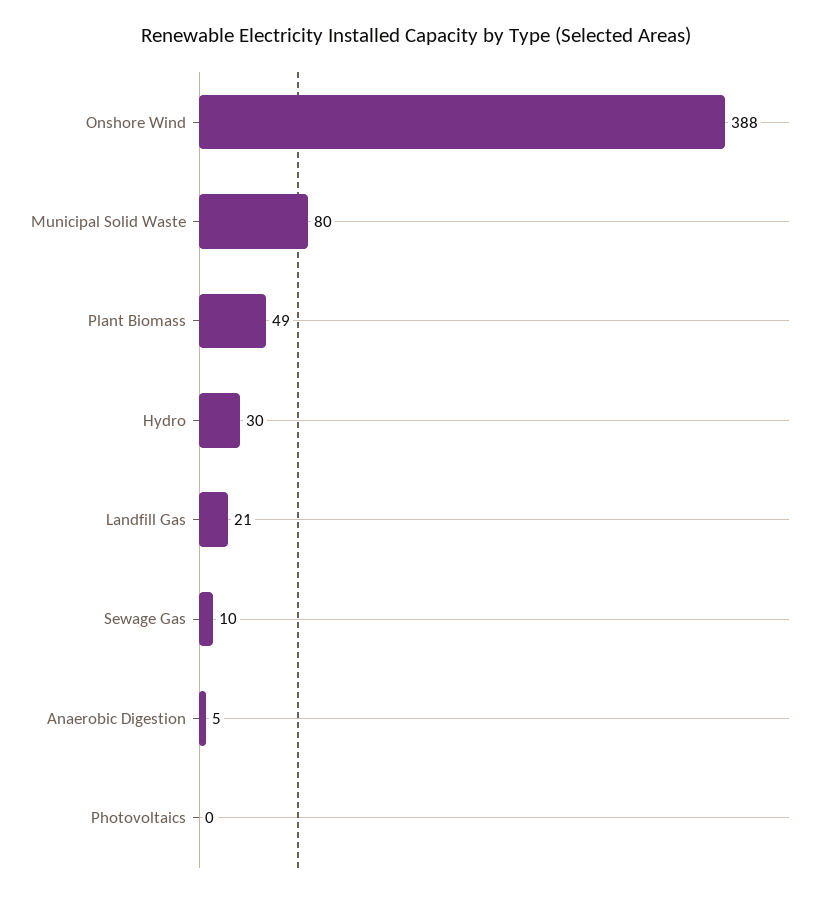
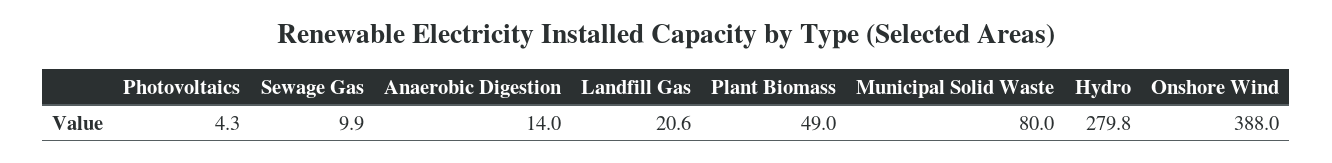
Hydro: 30 -> 279.8
Anaerobic Digestion: 5 -> 14
Photovoltaics: 0 -> 4.3

